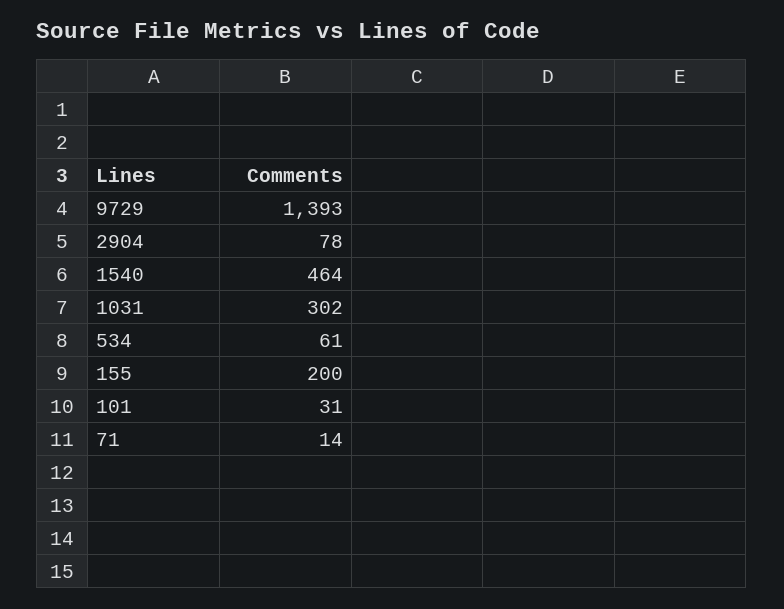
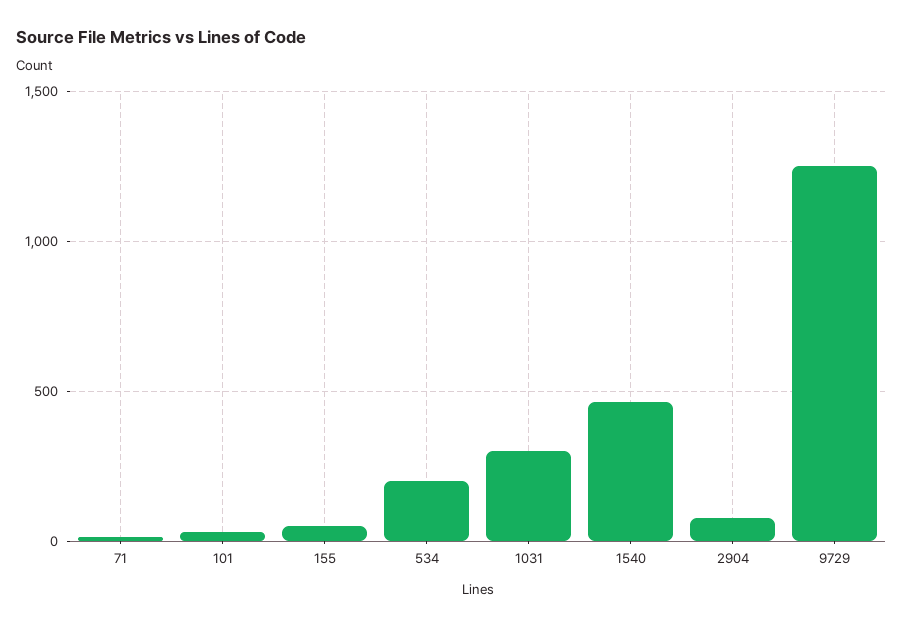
9729: 1393 -> 1250
534: 61 -> 200
155: 200 -> 50

